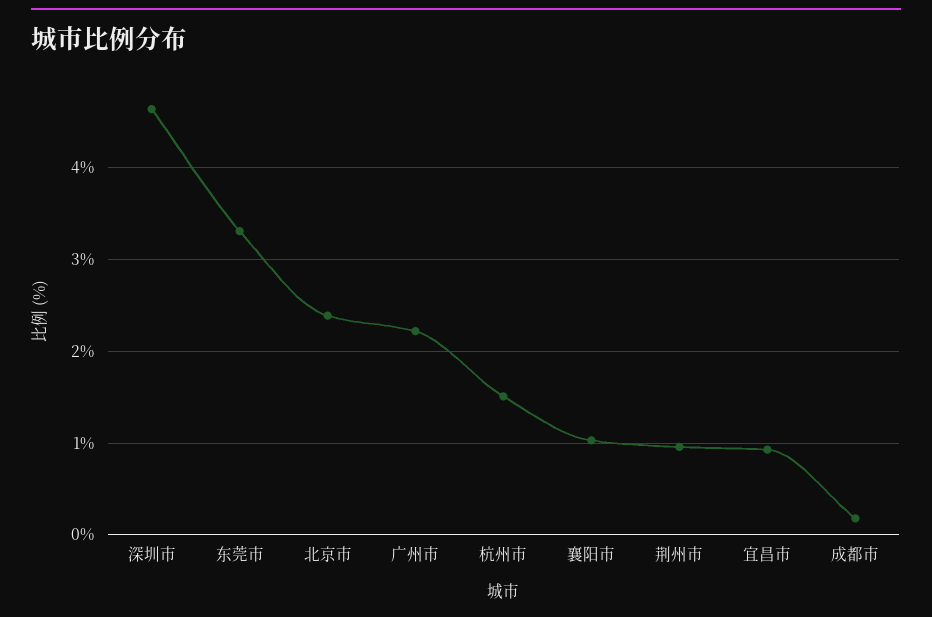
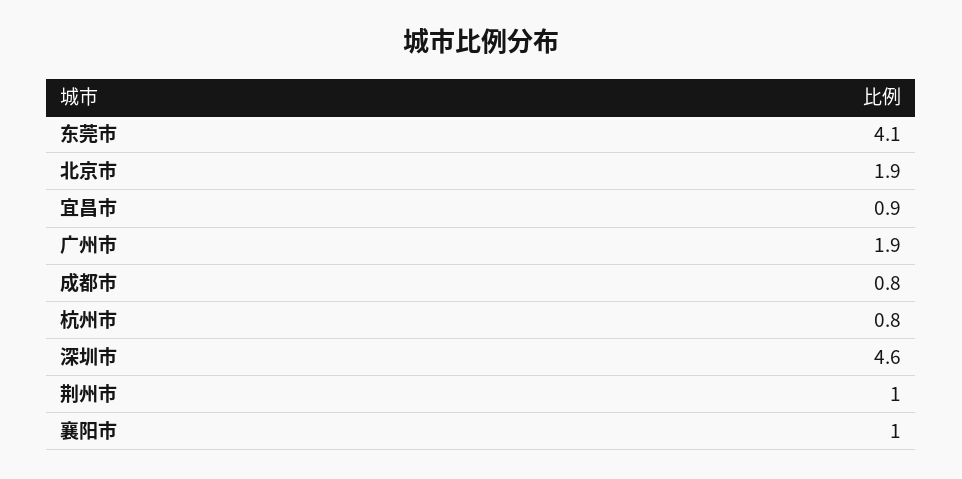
东莞市: 3.3 -> 4.1
北京市: 2.4 -> 1.9
广州市: 2.2 -> 1.9
杭州市: 1.5 -> 0.8
成都市: 0.2 -> 0.8

